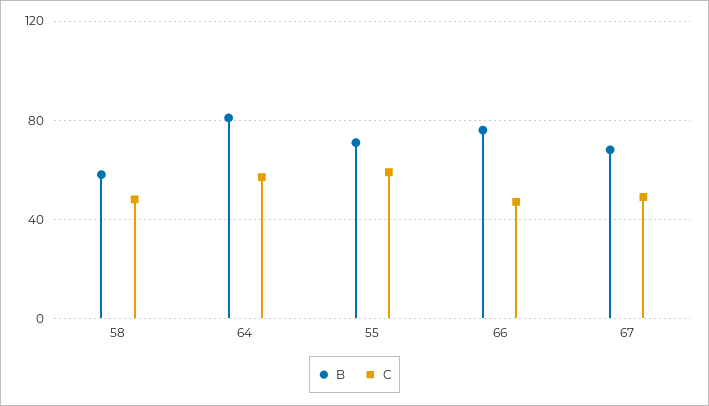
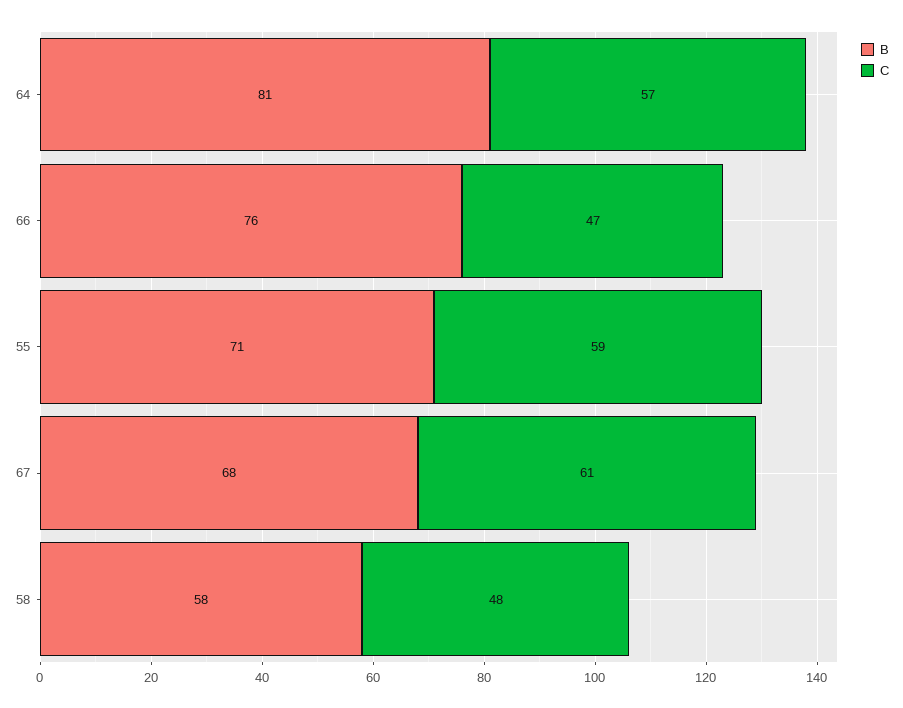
C, 67: 50 -> 61

